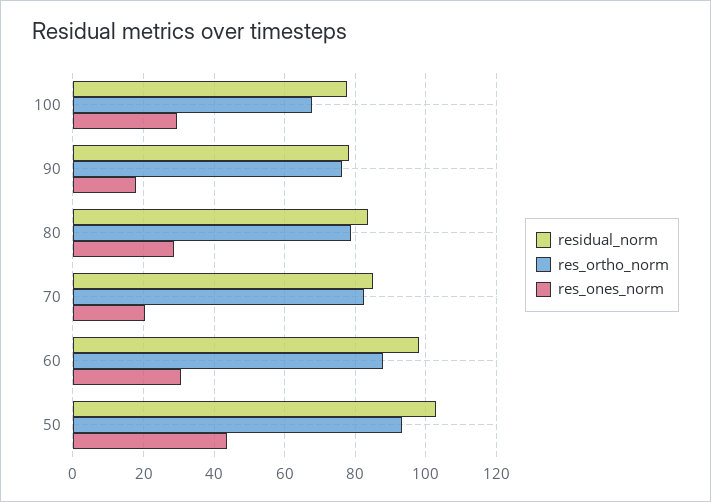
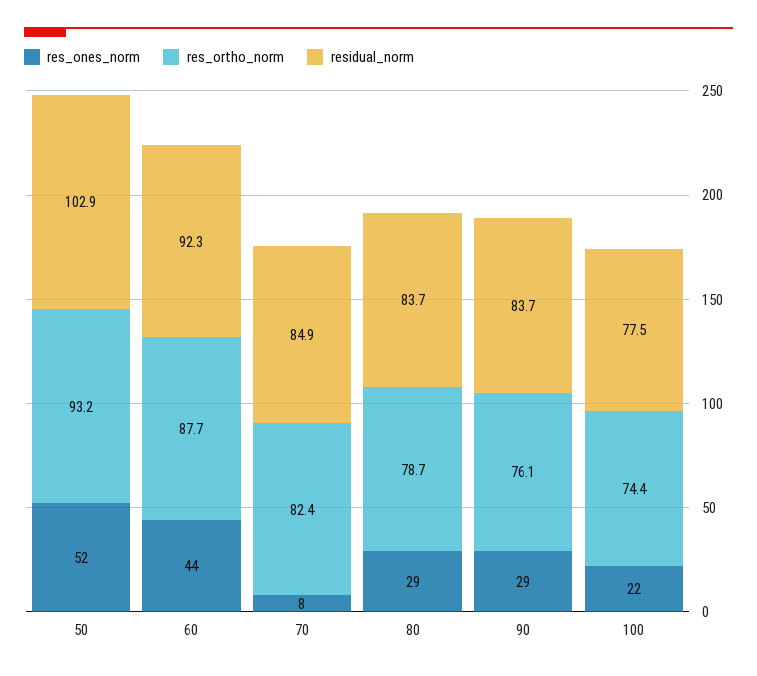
res_ortho_norm, 100: 68 -> 74.4
res_ones_norm, 100: 30 -> 22
residual_norm, 90: 78 -> 83.7
res_ones_norm, 90: 18 -> 29
res_ones_norm, 70: 20 -> 8
residual_norm, 60: 98 -> 92.3
res_ones_norm, 60: 30 -> 44
res_ones_norm, 50: 44 -> 52

